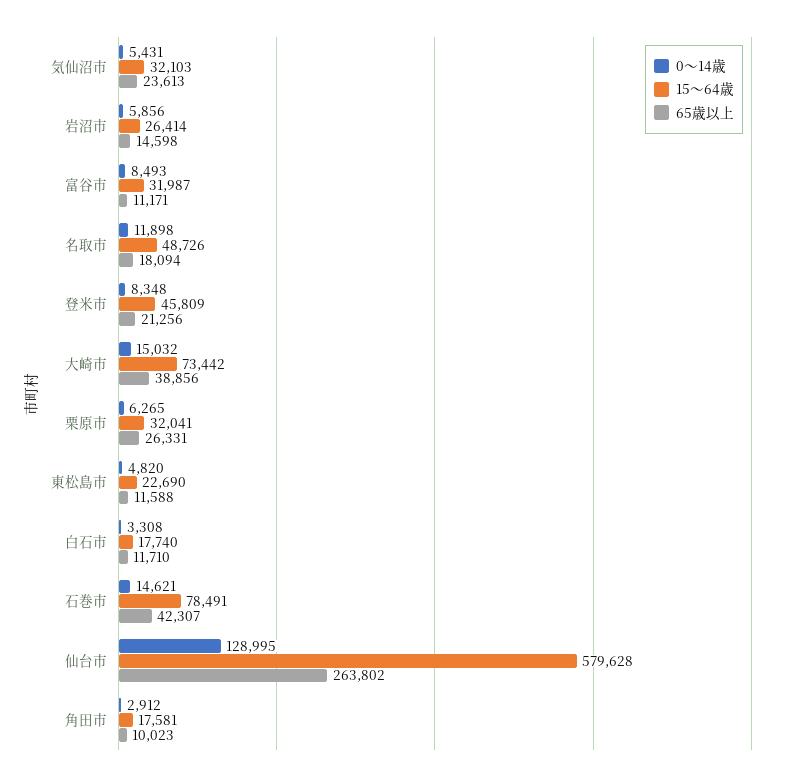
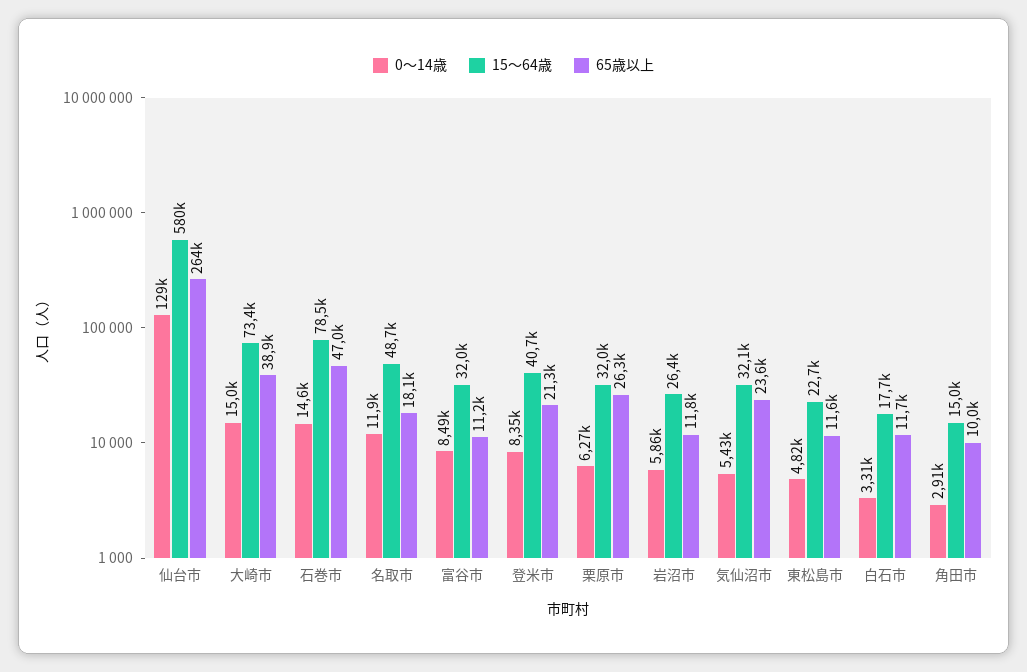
65歳以上, 岩沼市: 14598 -> 11800
15～64歳, 登米市: 45809 -> 40700
65歳以上, 石巻市: 42307 -> 47000
15～64歳, 角田市: 17581 -> 15000

